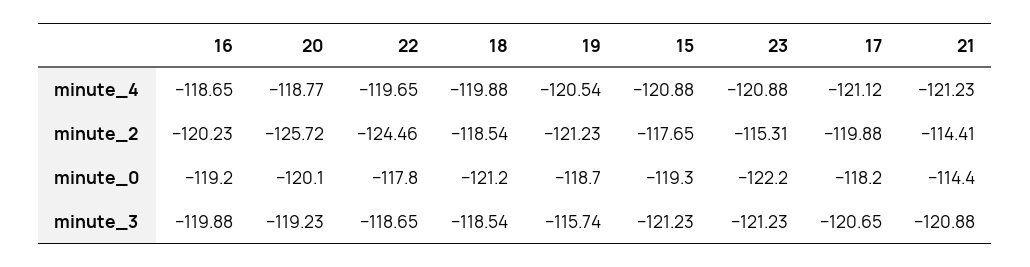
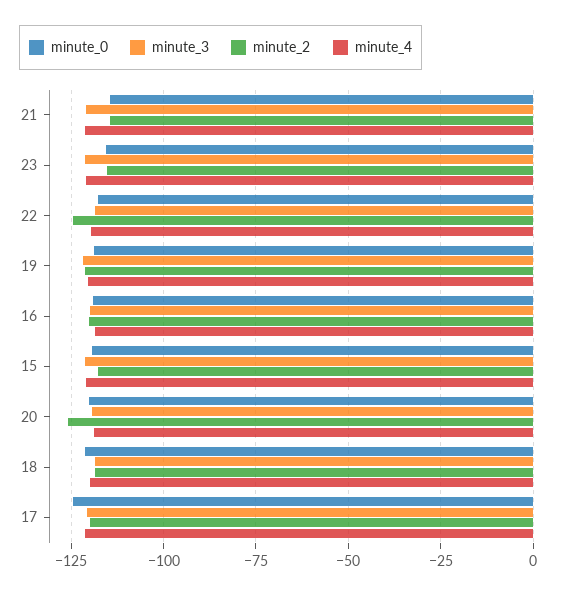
minute_0, 23: -122.2 -> -115
minute_0, 17: -118.2 -> -125
minute_3, 19: -115.74 -> -122.5

